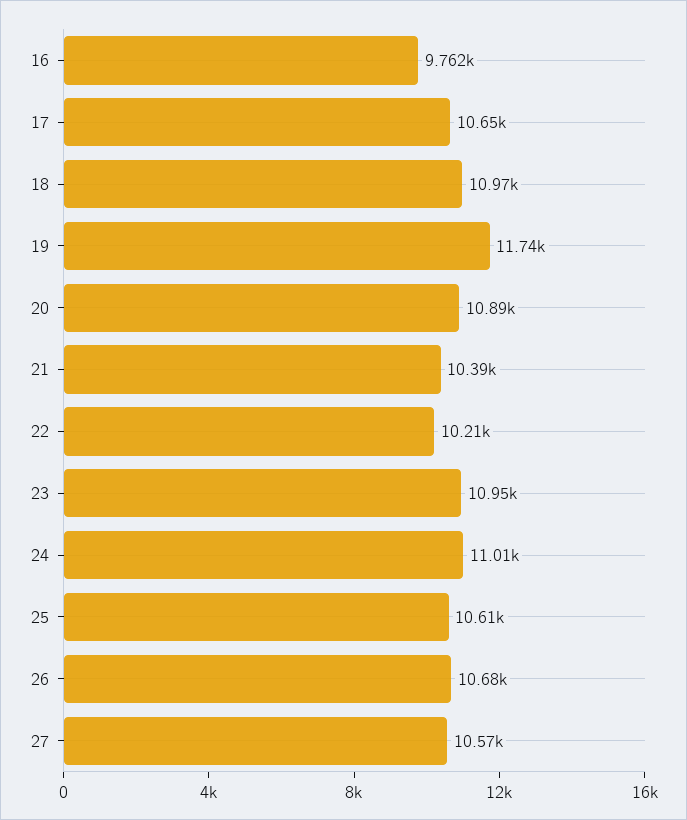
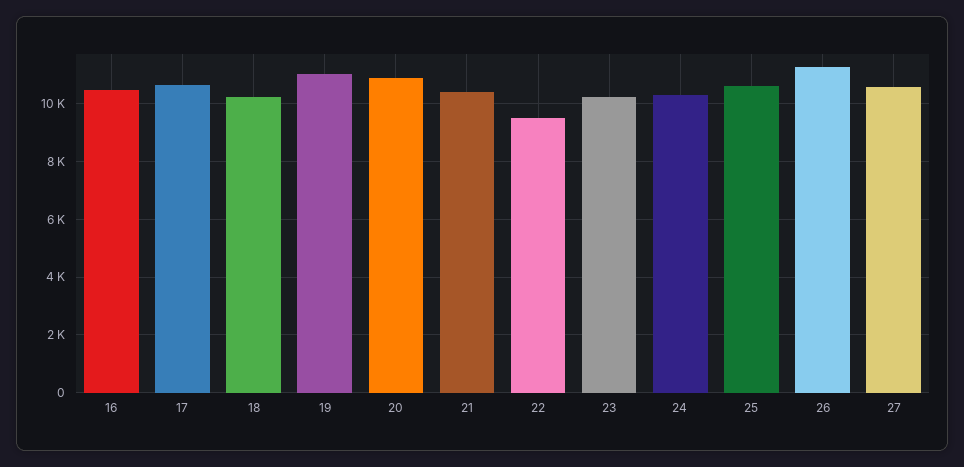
16: 9762 -> 10500
18: 10970 -> 10250
19: 11740 -> 11000
22: 10210 -> 9500
23: 10950 -> 10250
24: 11010 -> 10250
26: 10680 -> 11250

